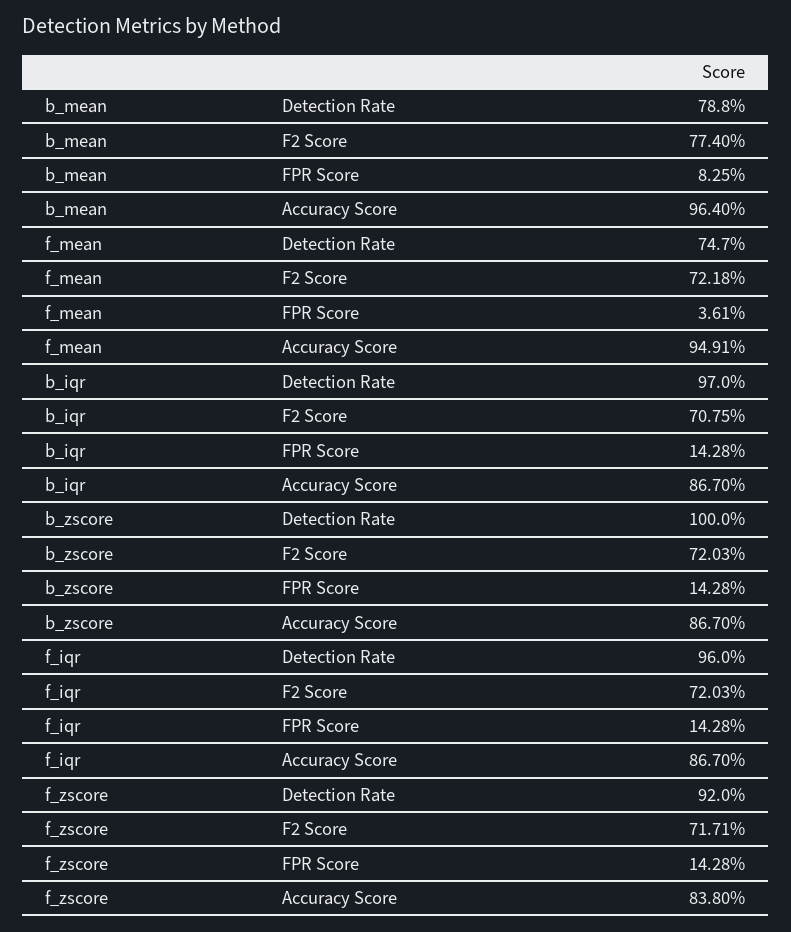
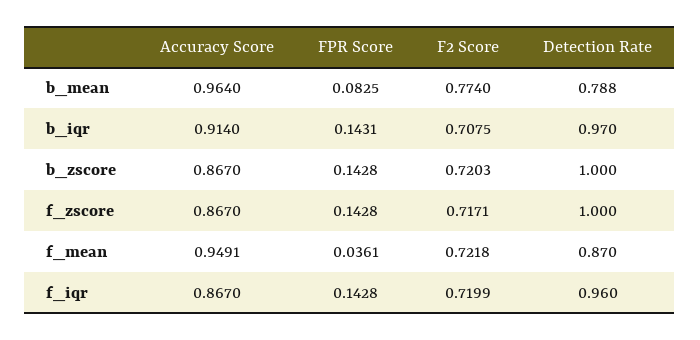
f_mean, Detection Rate: 0.747 -> 0.87
b_iqr, FPR Score: 0.1428 -> 0.1431
b_iqr, Accuracy Score: 0.867 -> 0.914
f_iqr, F2 Score: 0.7203 -> 0.7199
f_zscore, Detection Rate: 0.92 -> 1
f_zscore, Accuracy Score: 0.838 -> 0.867

